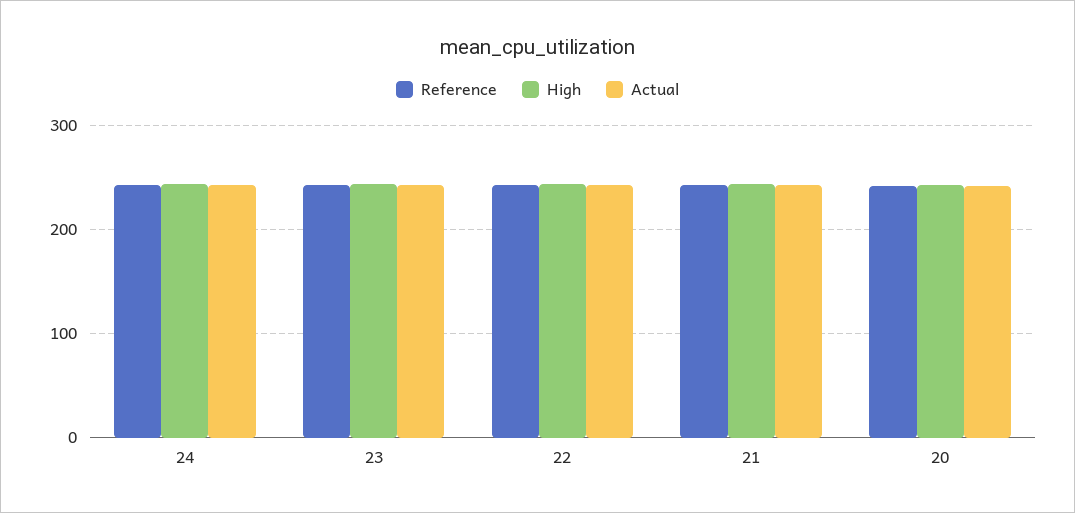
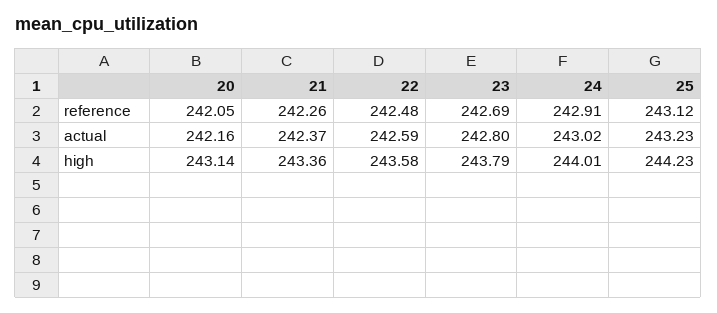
Reference, 25: none -> 243.12
Actual, 25: none -> 243.23
High, 25: none -> 244.23

